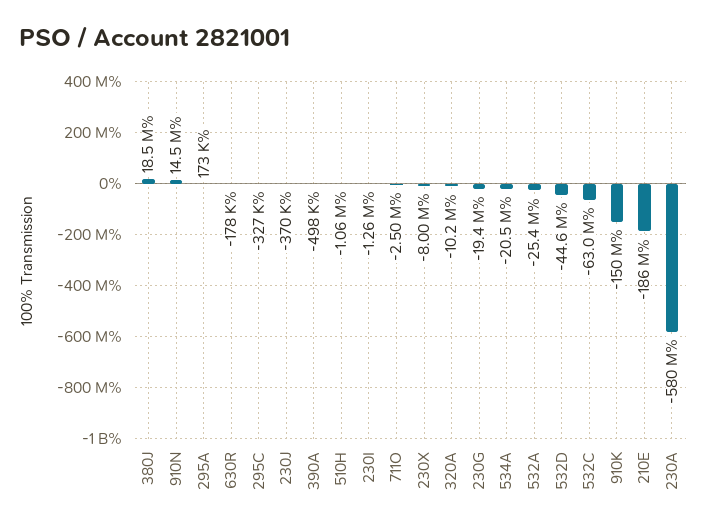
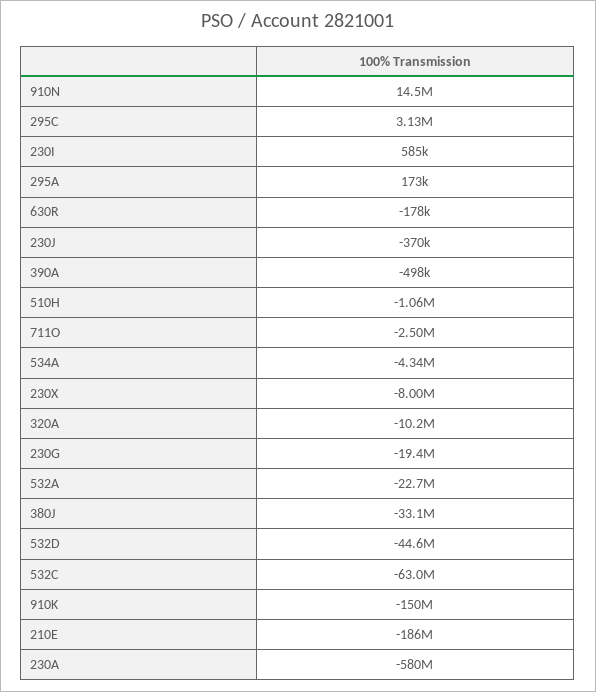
380J: 18500000 -> -33100000
295C: -327000 -> 3130000
230I: -1260000 -> 585000
534A: -20500000 -> -4340000
532A: -25400000 -> -22700000

